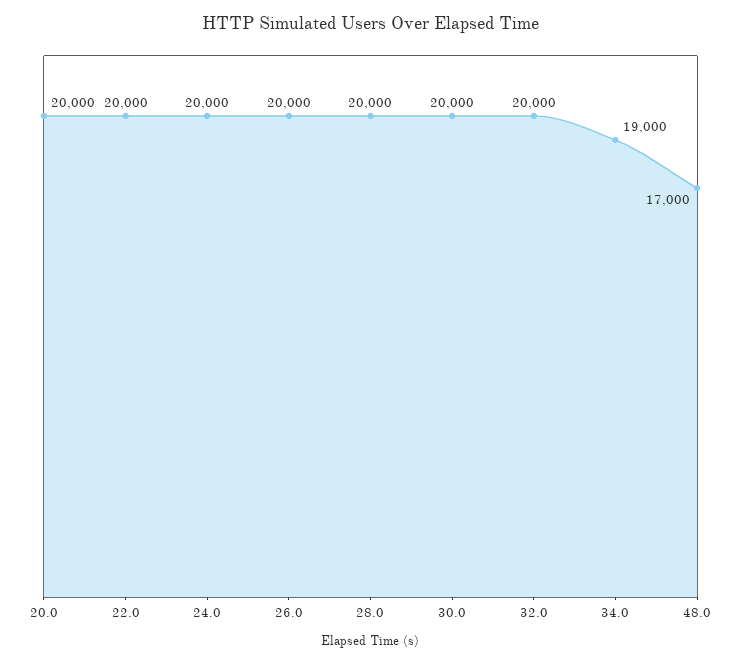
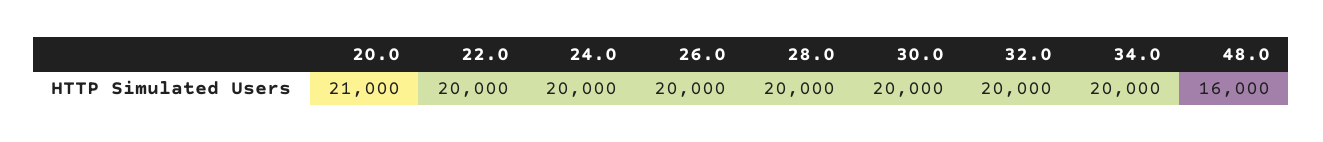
20.0: 20000 -> 21000
34.0: 19000 -> 20000
48.0: 17000 -> 16000

